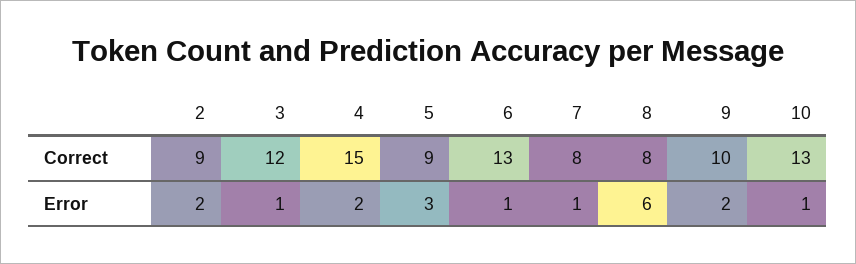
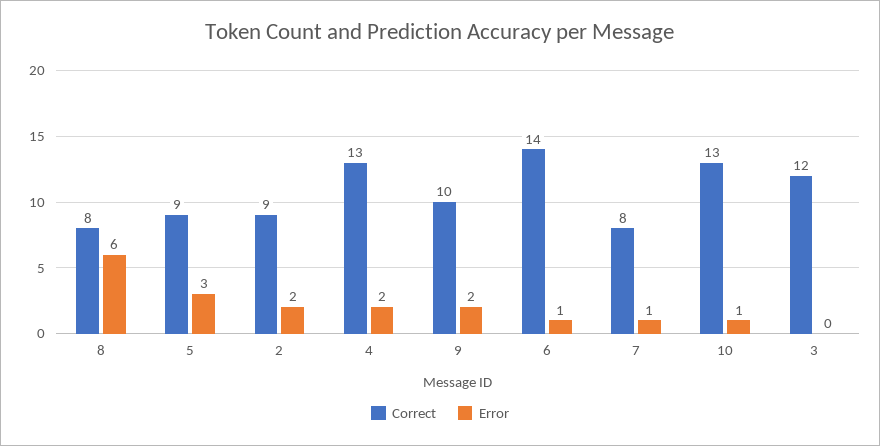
Correct, 4: 15 -> 13
Correct, 6: 13 -> 14
Error, 3: 1 -> 0

